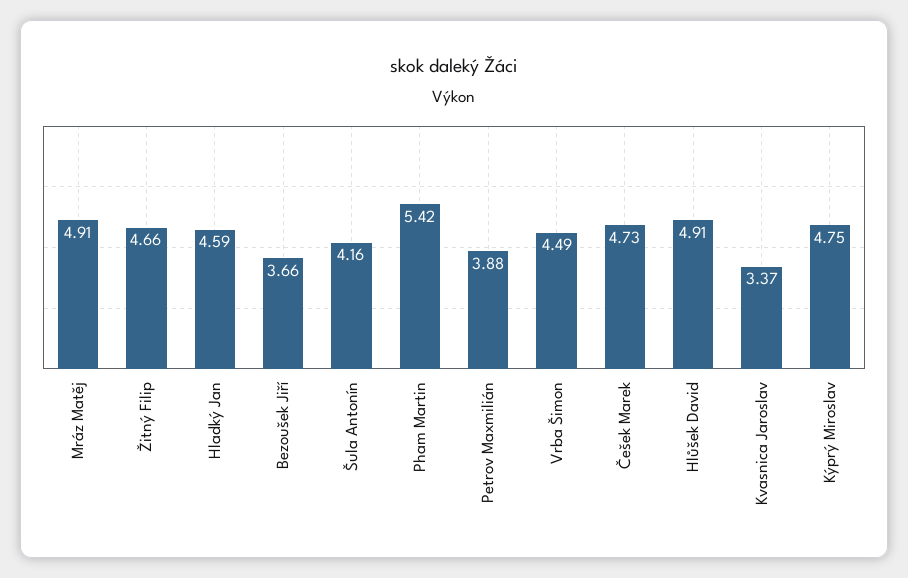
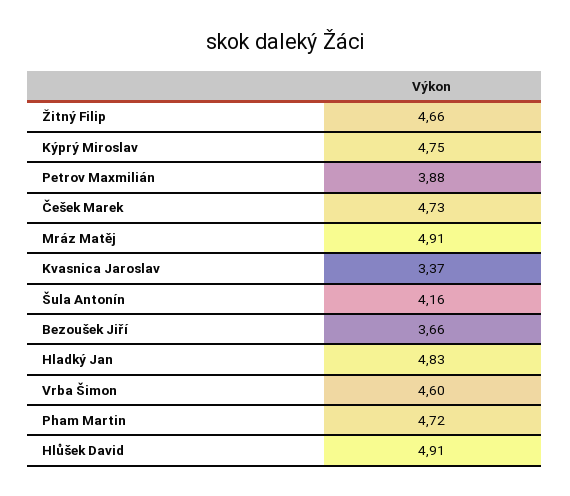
Hladký Jan: 4.59 -> 4.83
Pham Martin: 5.42 -> 4.72
Vrba Šimon: 4.49 -> 4.6

